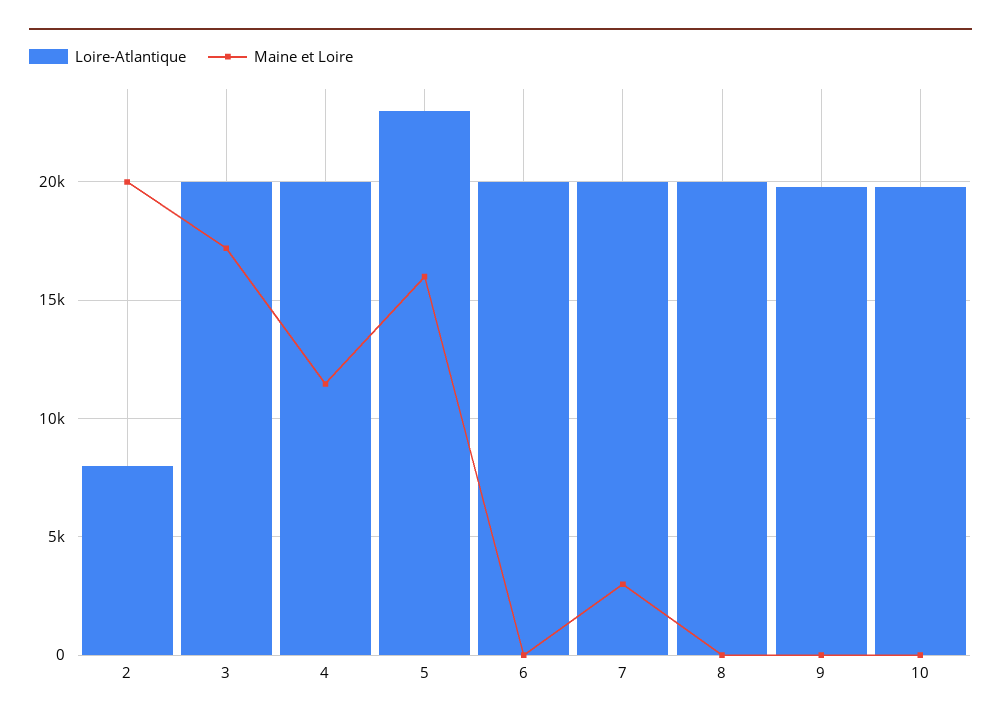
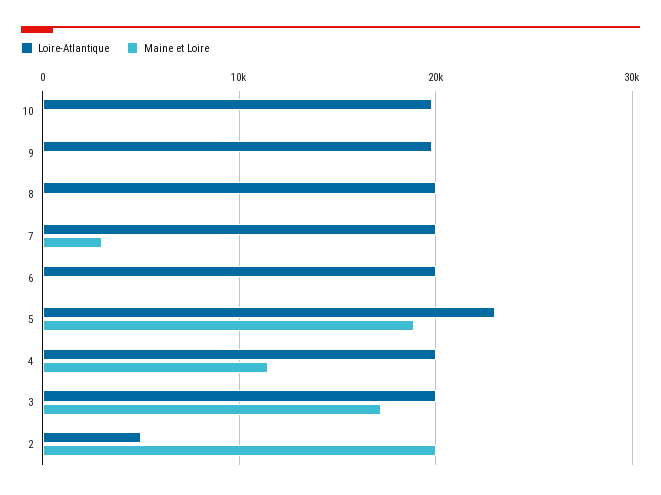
Loire-Atlantique, 2: 8000 -> 5000
Maine et Loire, 5: 16000 -> 19000

